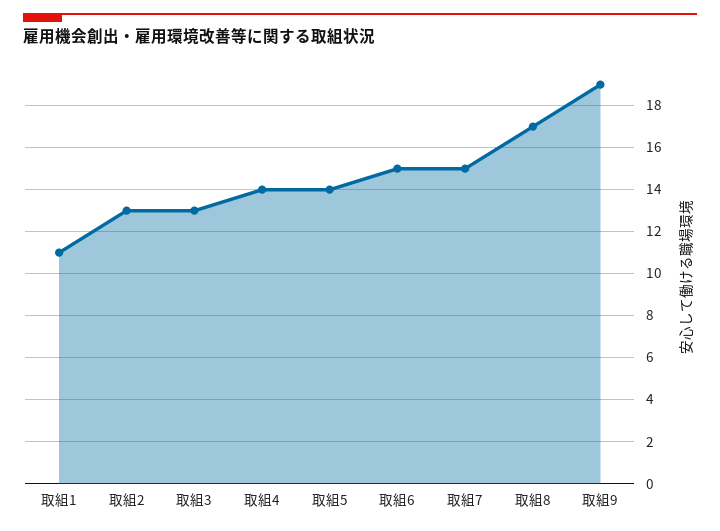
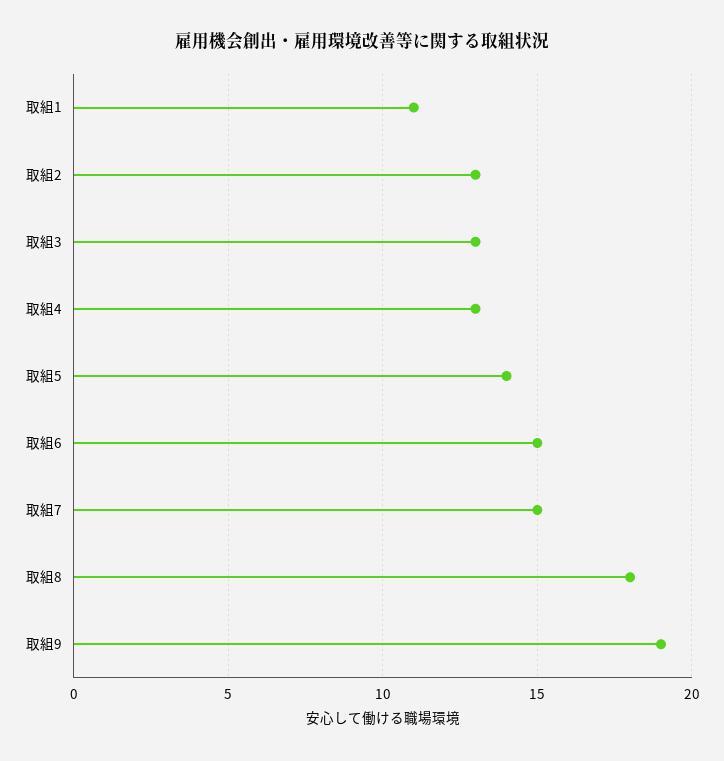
取組4: 14 -> 13
取組8: 17 -> 18

